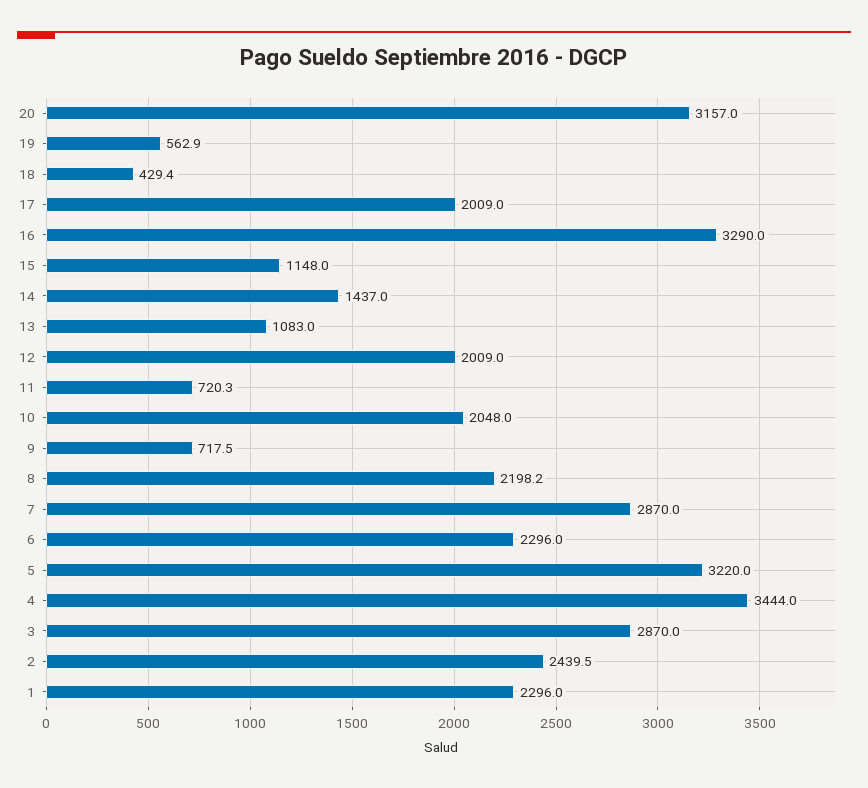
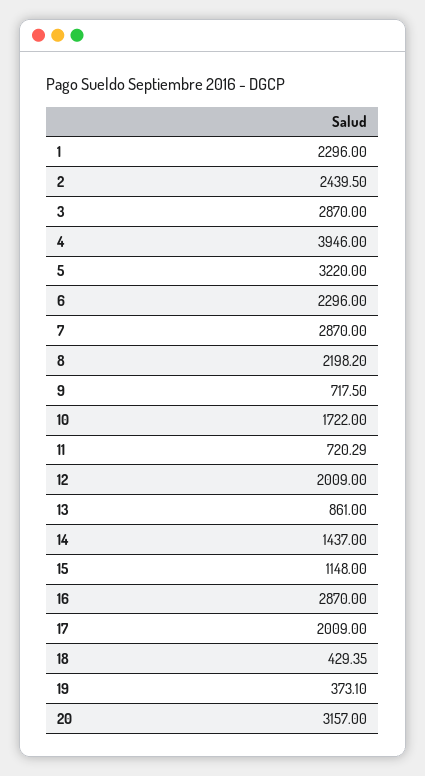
19: 562.9 -> 373.1
16: 3290 -> 2870
13: 1083 -> 861
10: 2048 -> 1722
4: 3444 -> 3946

